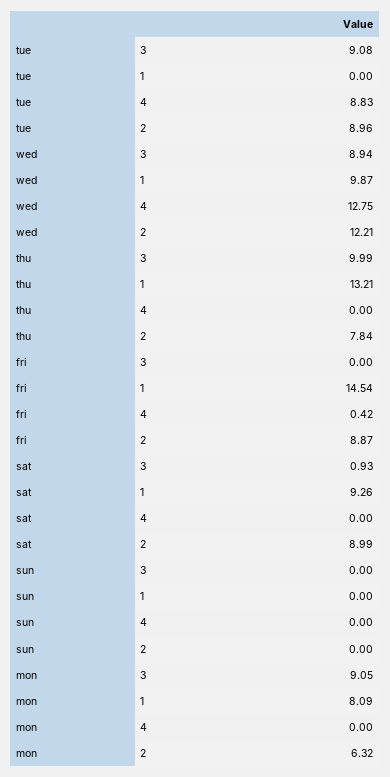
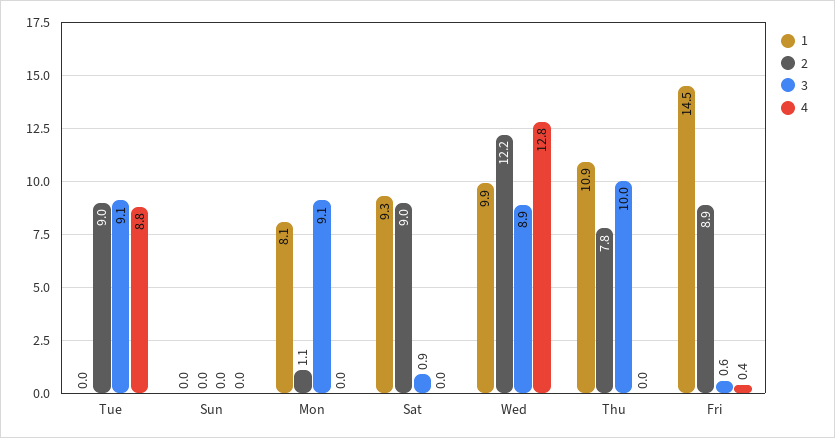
1, thu: 13.21 -> 10.9
3, fri: 0 -> 0.6
2, mon: 6.32 -> 1.1

